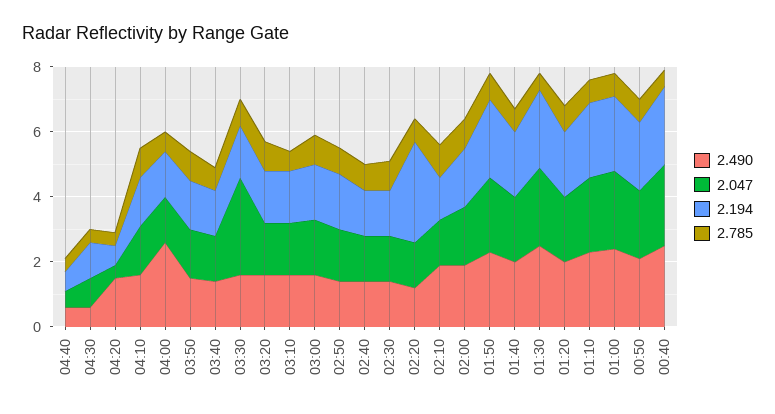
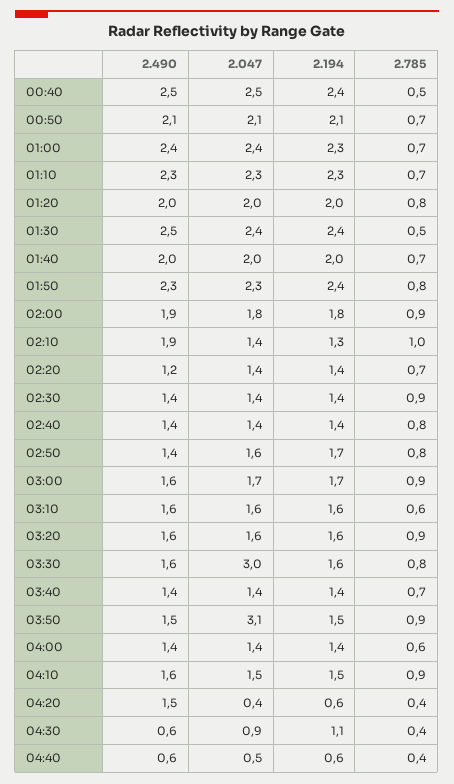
2.490, 04:00: 2.5 -> 1.4
2.047, 03:50: 1.5 -> 3.1
2.194, 02:20: 3 -> 1.4

